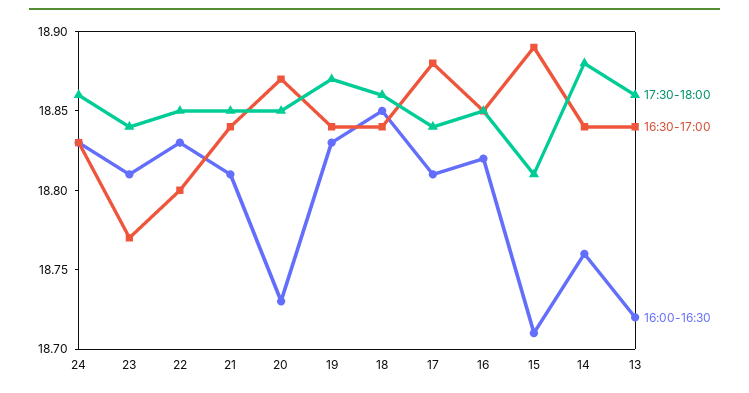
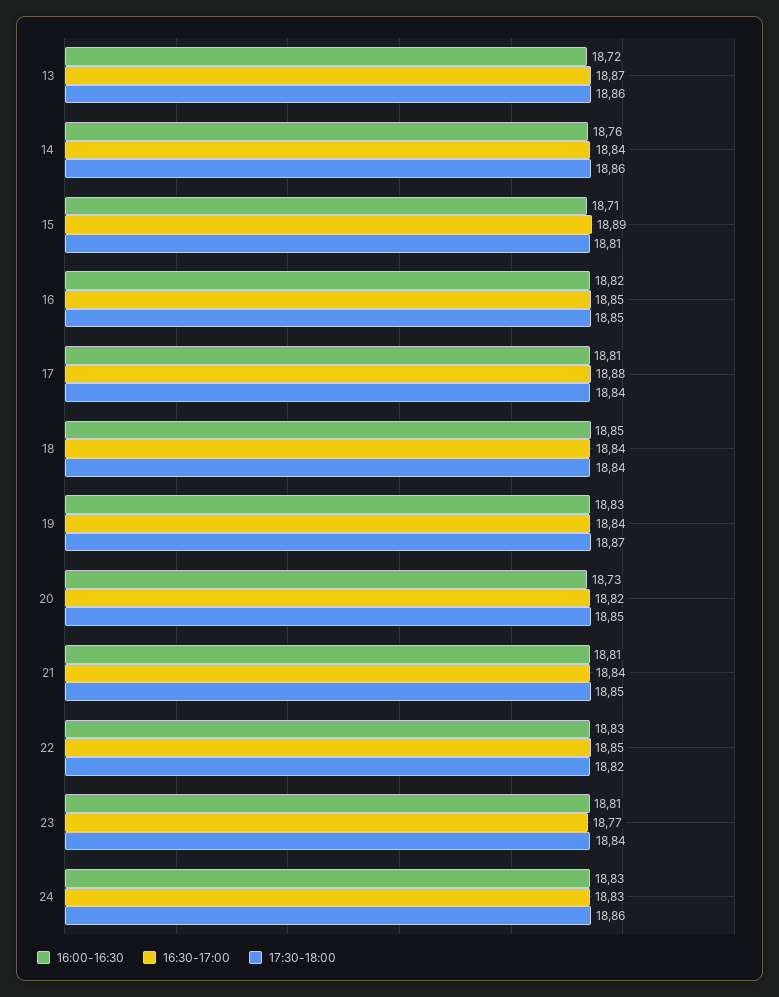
17:30-18:00, 22: 18.85 -> 18.82
16:30-17:00, 22: 18.8 -> 18.85
16:30-17:00, 20: 18.87 -> 18.82
17:30-18:00, 18: 18.86 -> 18.84
17:30-18:00, 14: 18.88 -> 18.86
16:30-17:00, 13: 18.84 -> 18.87

